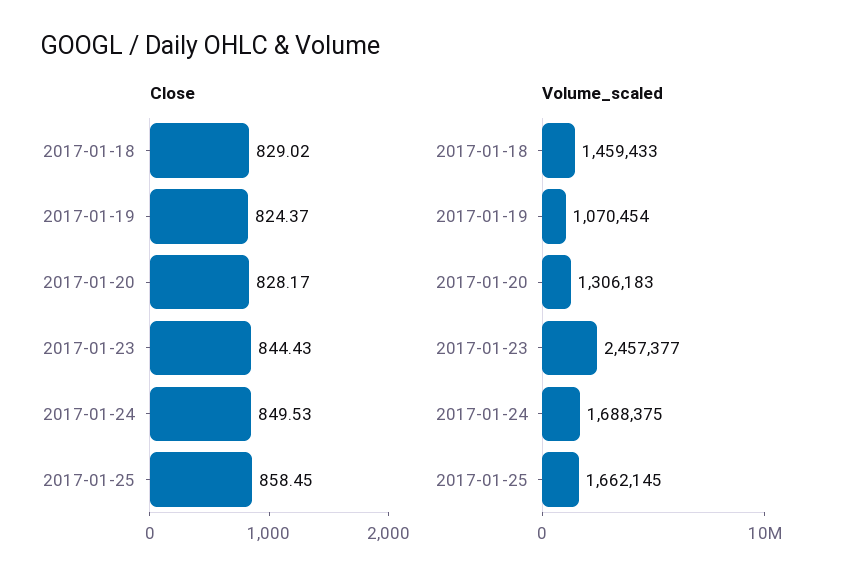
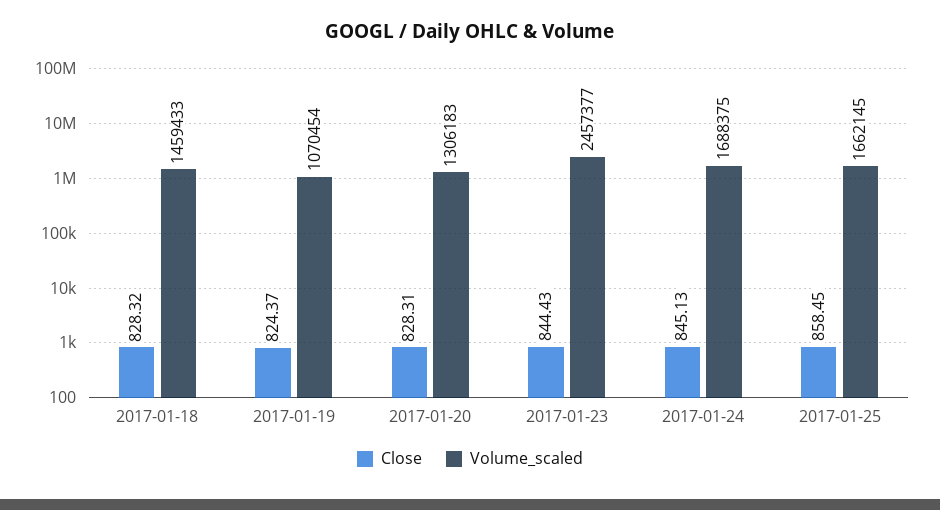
Close, 2017-01-18: 829.02 -> 828.32
Close, 2017-01-20: 828.17 -> 828.31
Close, 2017-01-24: 849.53 -> 845.13

